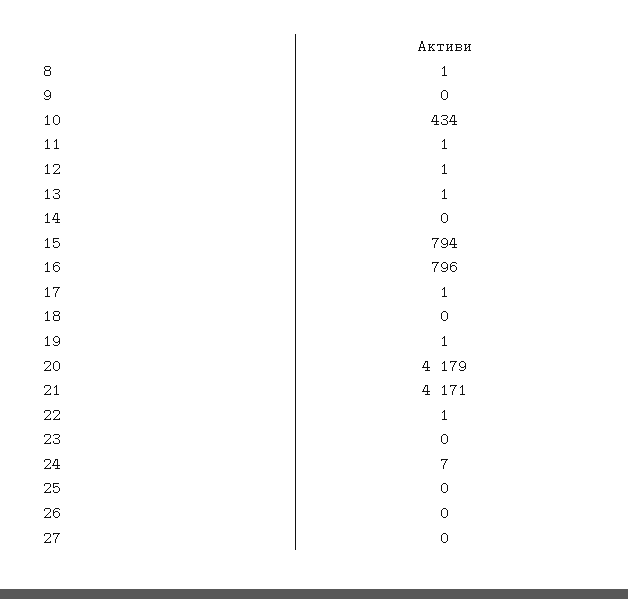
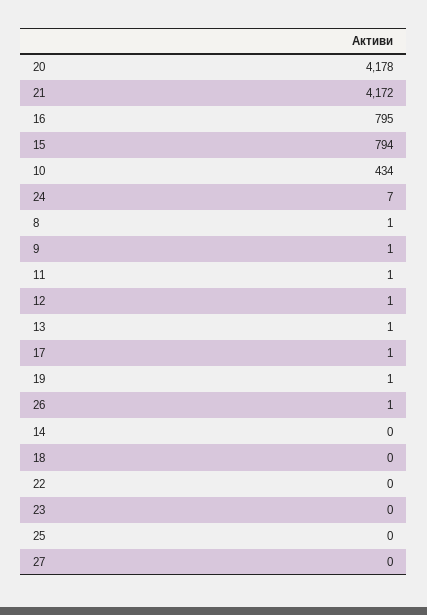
9: 0 -> 1
16: 796 -> 795
20: 4179 -> 4178
21: 4171 -> 4172
22: 1 -> 0
26: 0 -> 1

